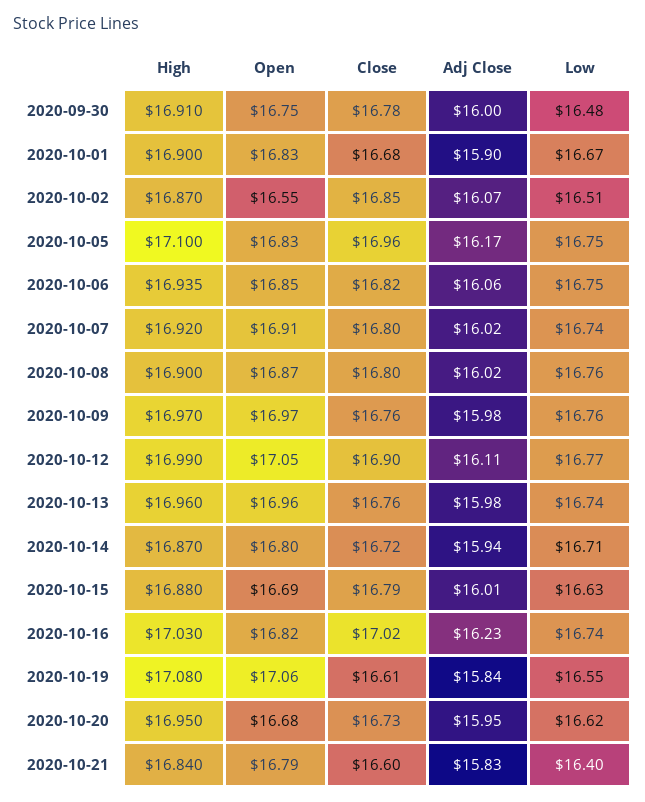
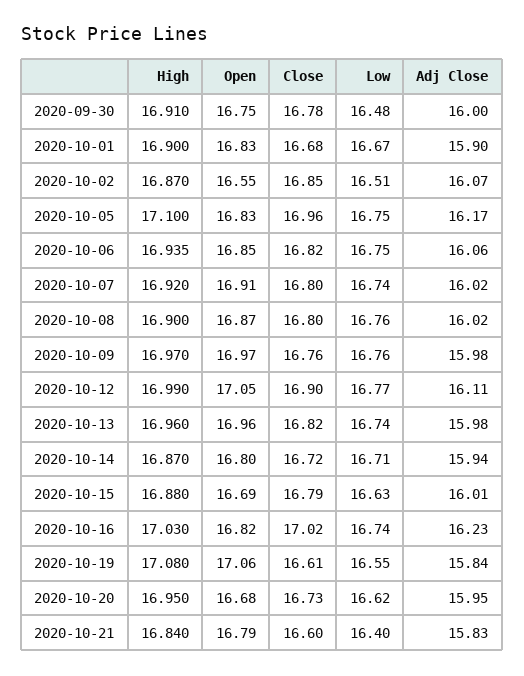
Close, 2020-10-13: 16.76 -> 16.82

